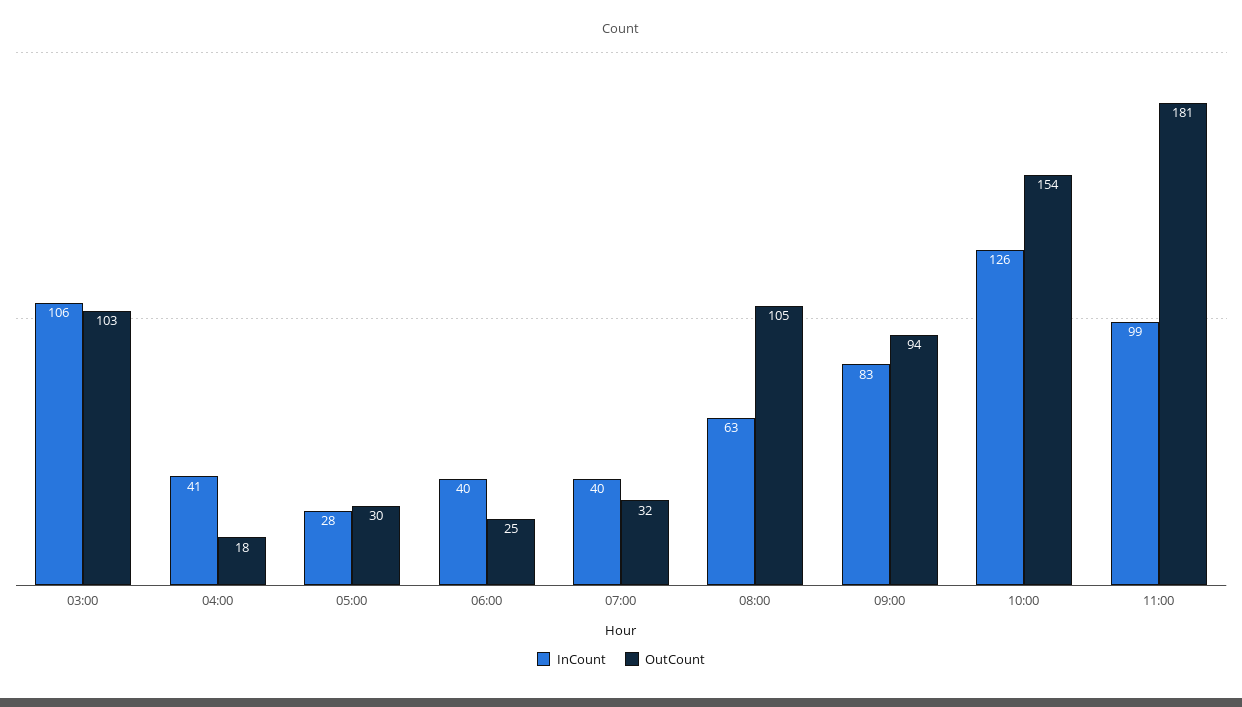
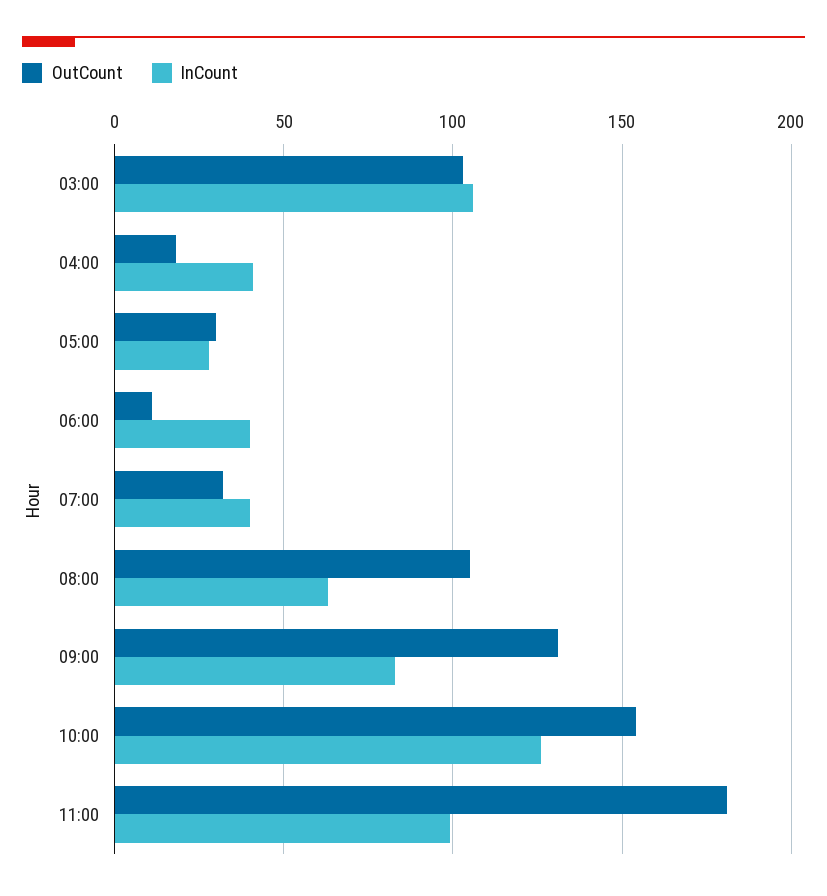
OutCount, 06:00: 25 -> 10
OutCount, 09:00: 94 -> 130

